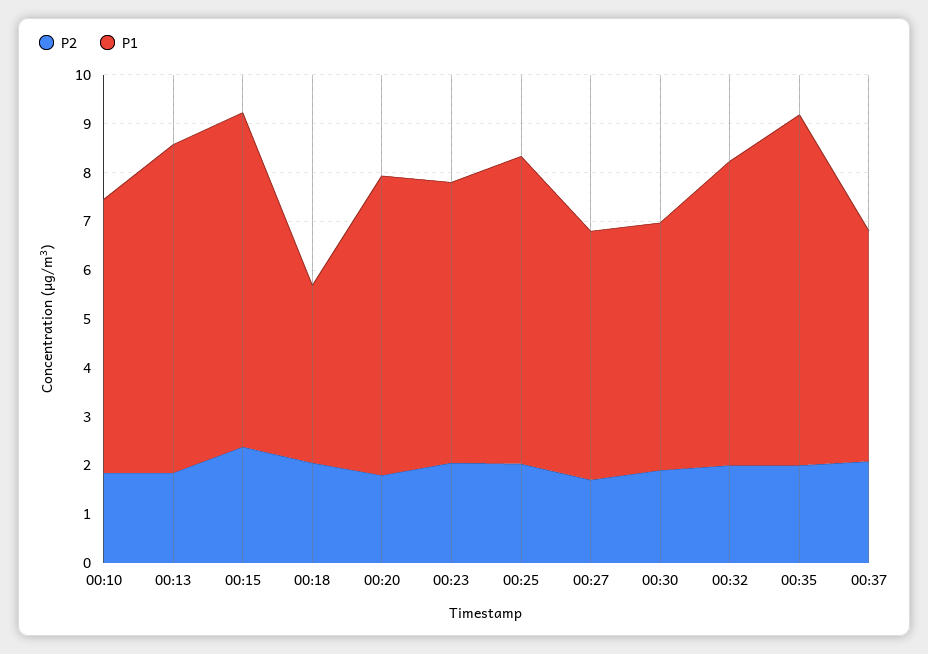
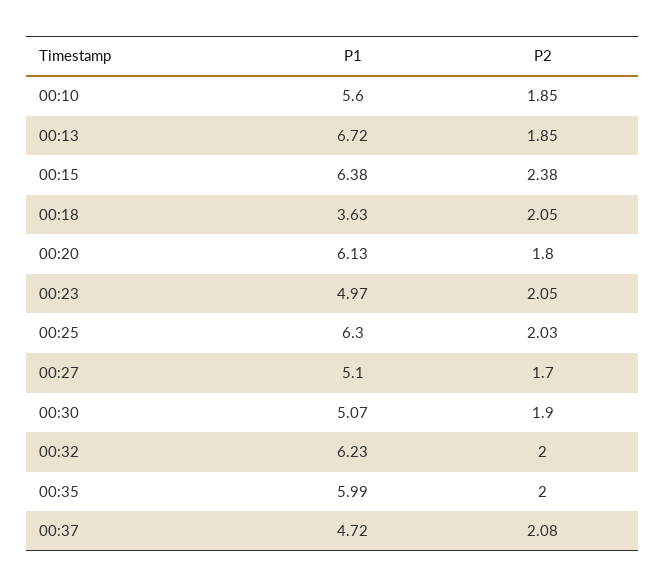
P1, 00:15: 6.8 -> 6.38
P1, 00:23: 5.8 -> 4.97
P1, 00:35: 7.2 -> 5.99

